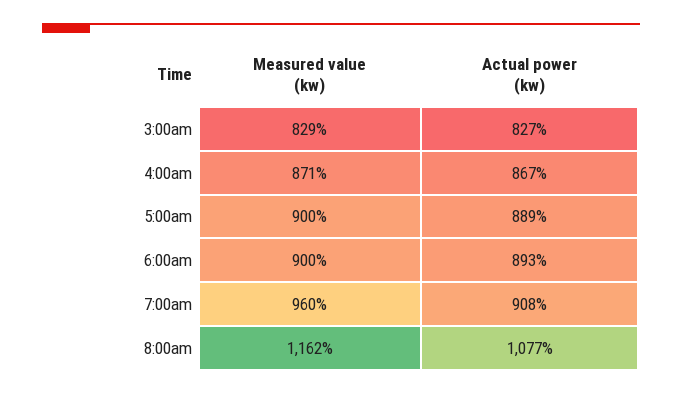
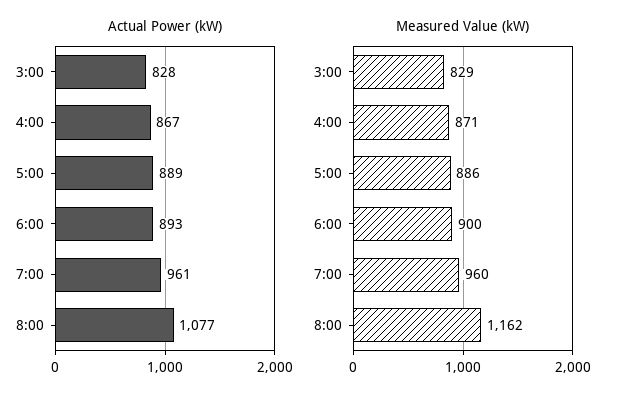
Actual power (kw), 3:00am: 827 -> 828
Measured value (kw), 5:00am: 900 -> 886
Actual power (kw), 7:00am: 908 -> 961

